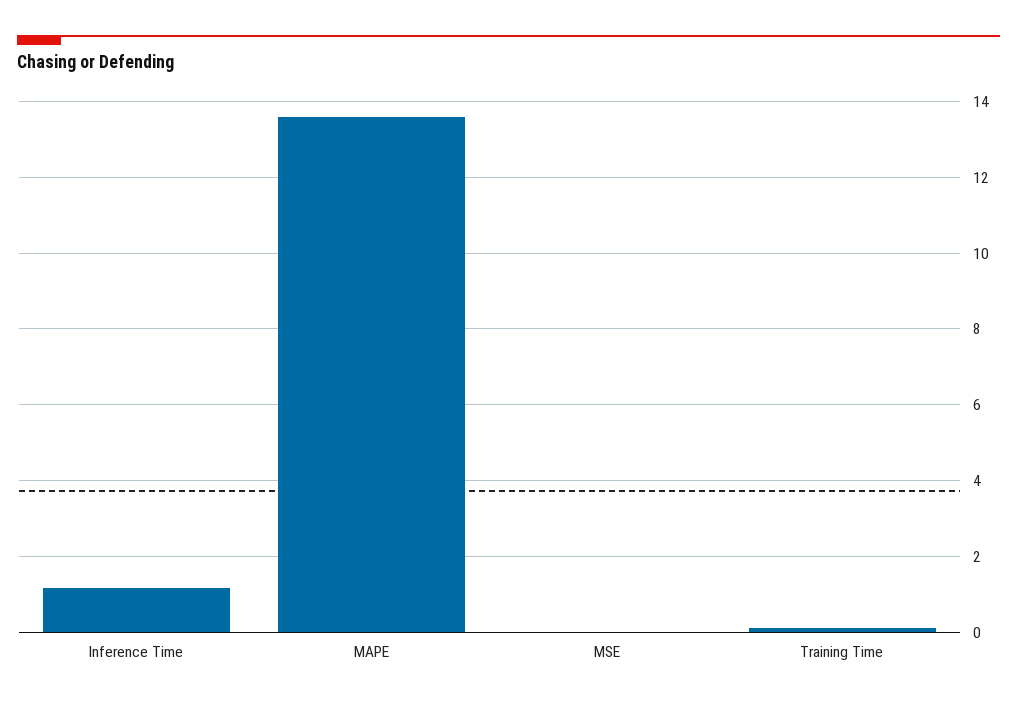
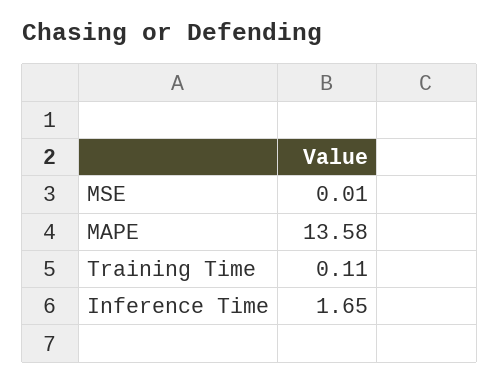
Inference Time: 1.2 -> 1.65

